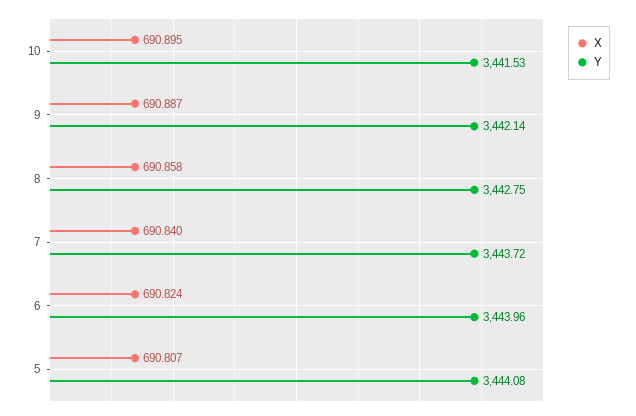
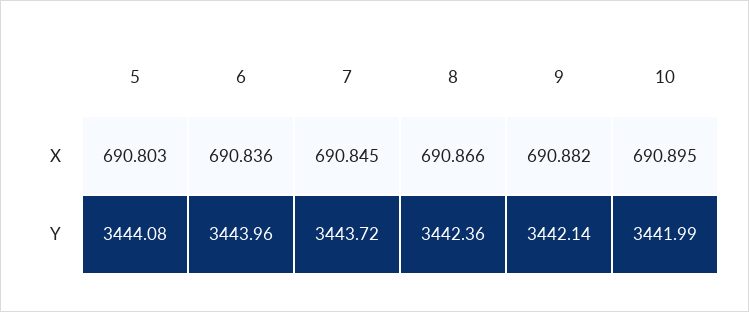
Y, 10: 3441.53 -> 3441.99
X, 9: 690.887 -> 690.882
X, 8: 690.858 -> 690.866
Y, 8: 3442.75 -> 3442.36
X, 7: 690.84 -> 690.845
X, 6: 690.824 -> 690.836
X, 5: 690.807 -> 690.803

